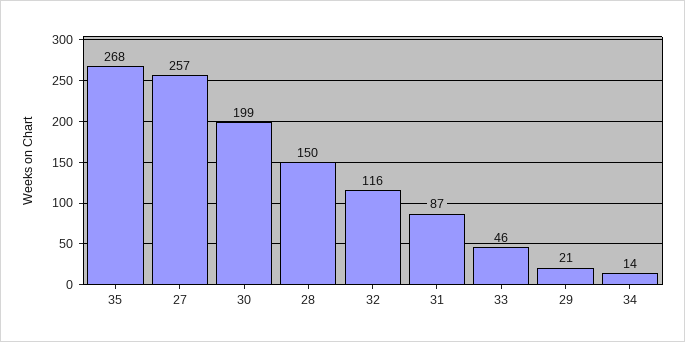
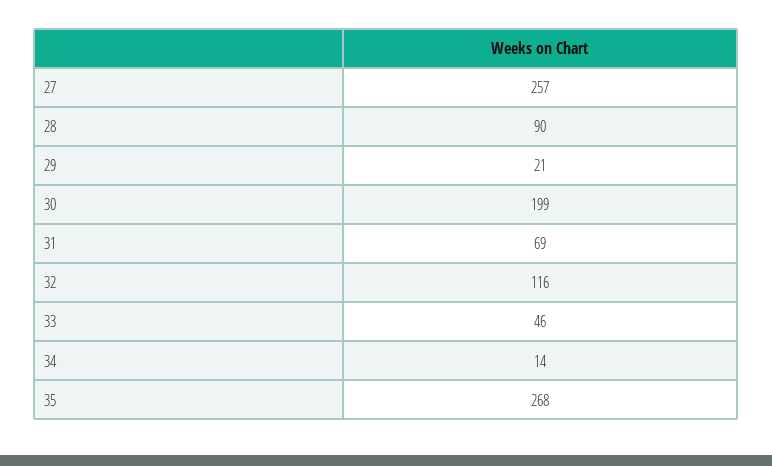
28: 150 -> 90
31: 87 -> 69

